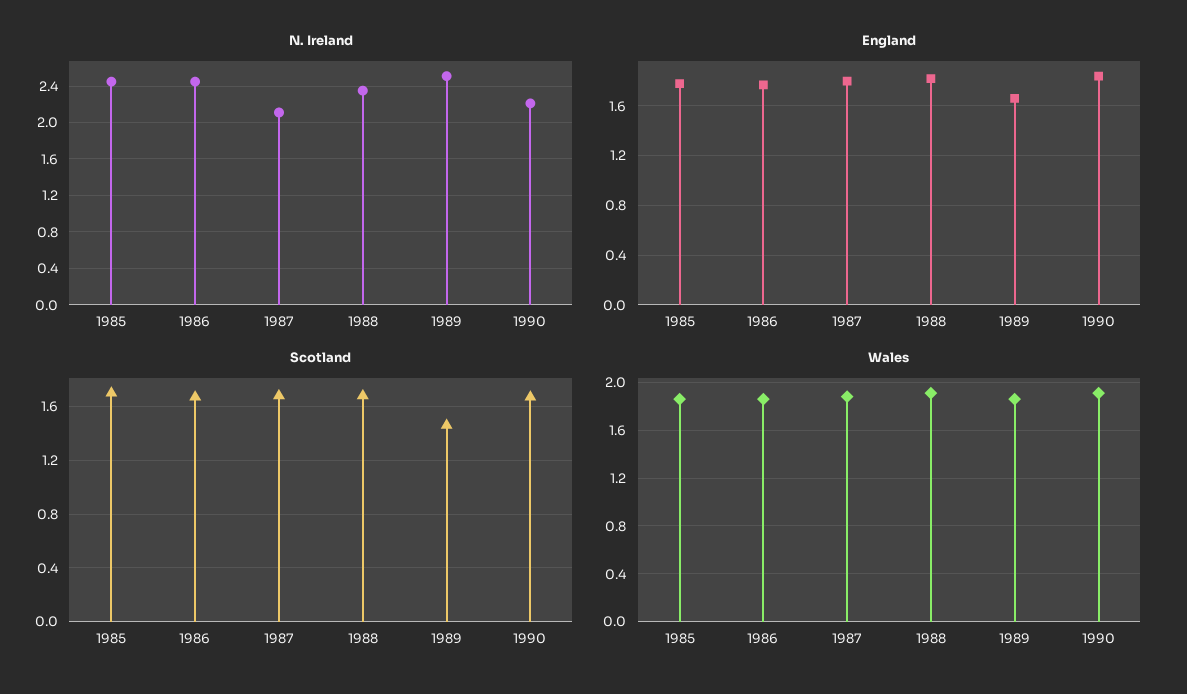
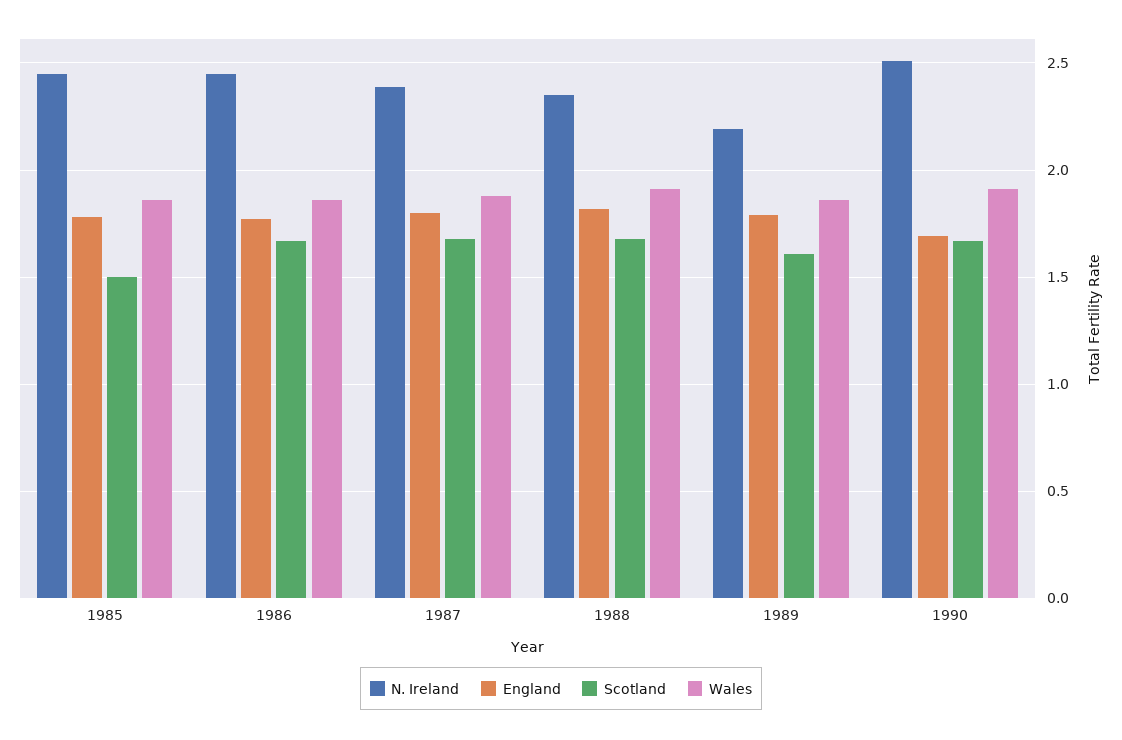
N. Ireland, 1987: 2.1 -> 2.4
N. Ireland, 1989: 2.5 -> 2.2
N. Ireland, 1990: 2.2 -> 2.5
England, 1989: 1.65 -> 1.8
England, 1990: 1.85 -> 1.7
Scotland, 1985: 1.7 -> 1.5
Scotland, 1989: 1.45 -> 1.6

